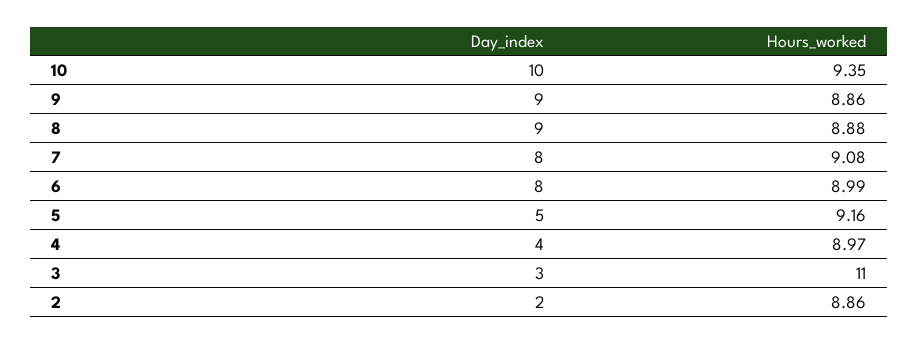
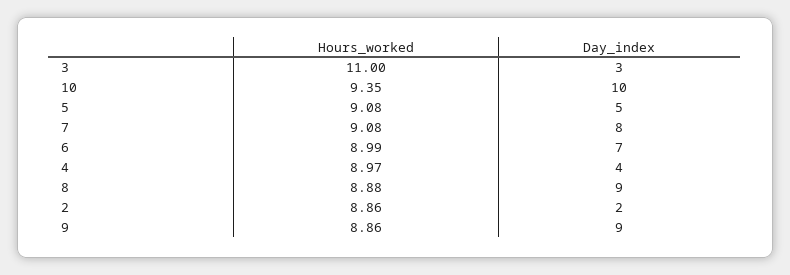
Day_index, 6: 8 -> 7
Hours_worked, 5: 9.16 -> 9.08

